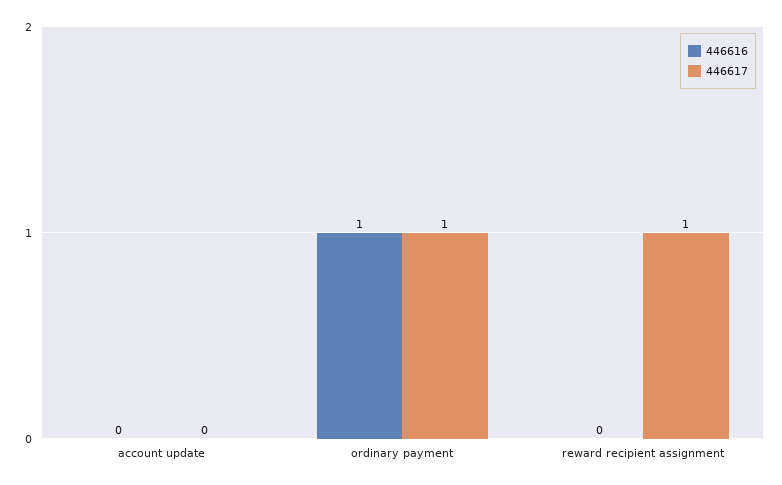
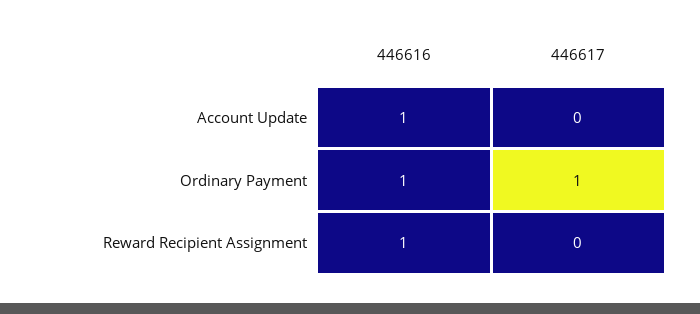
446616, account update: 0 -> 1
446616, reward recipient assignment: 0 -> 1
446617, reward recipient assignment: 1 -> 0

